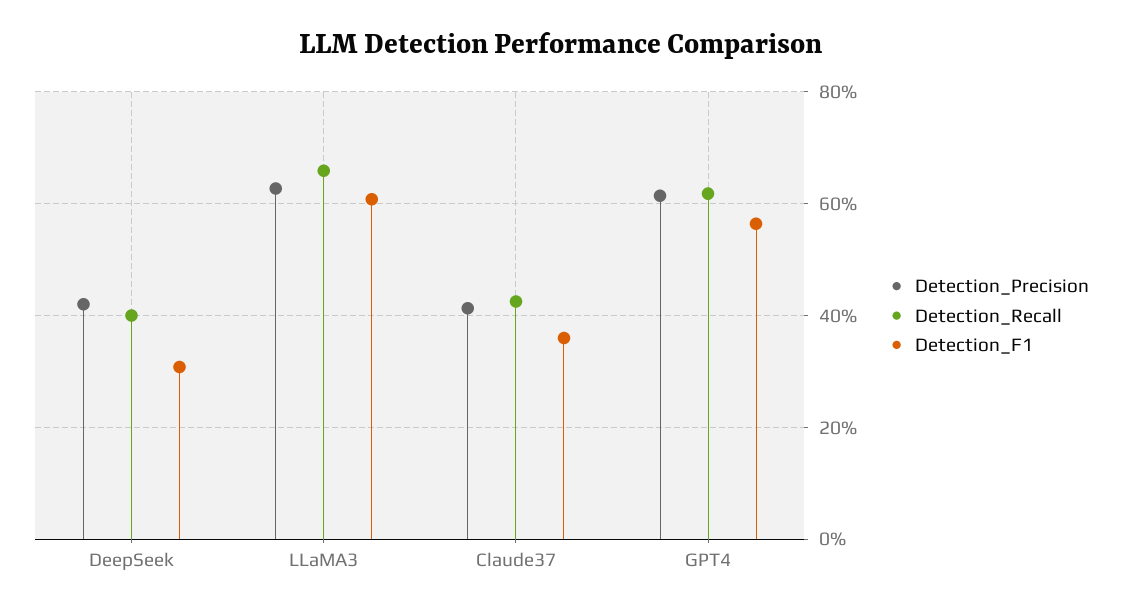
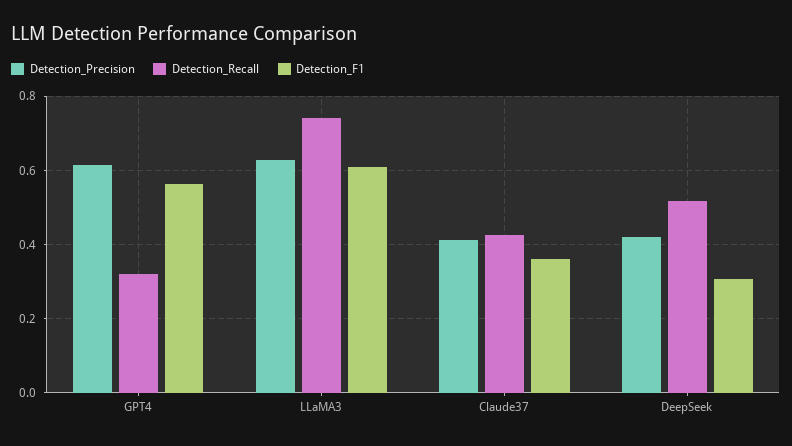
Detection_Recall, DeepSeek: 0.4 -> 0.52
Detection_Recall, LLaMA3: 0.66 -> 0.74
Detection_Recall, GPT4: 0.62 -> 0.32

